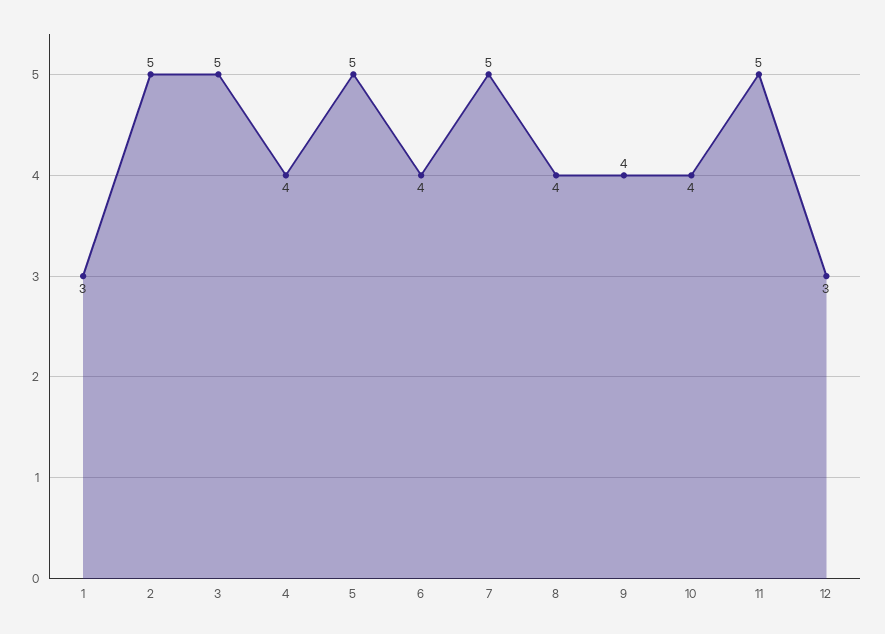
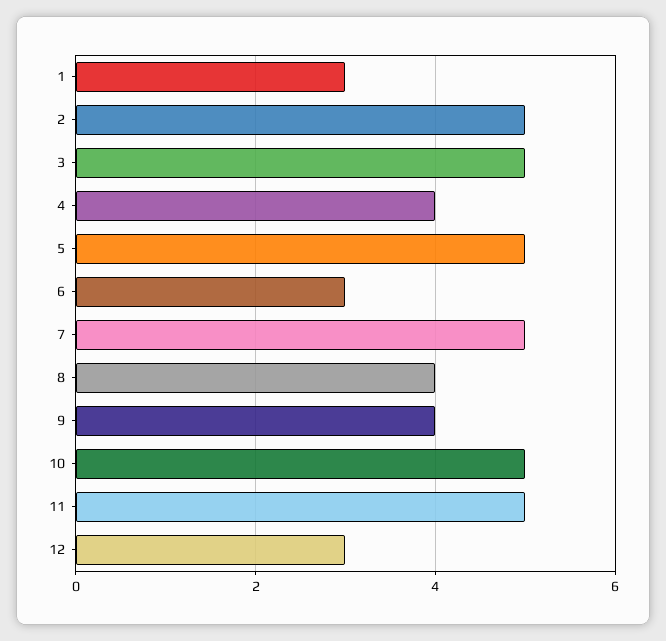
6: 4 -> 3
10: 4 -> 5

